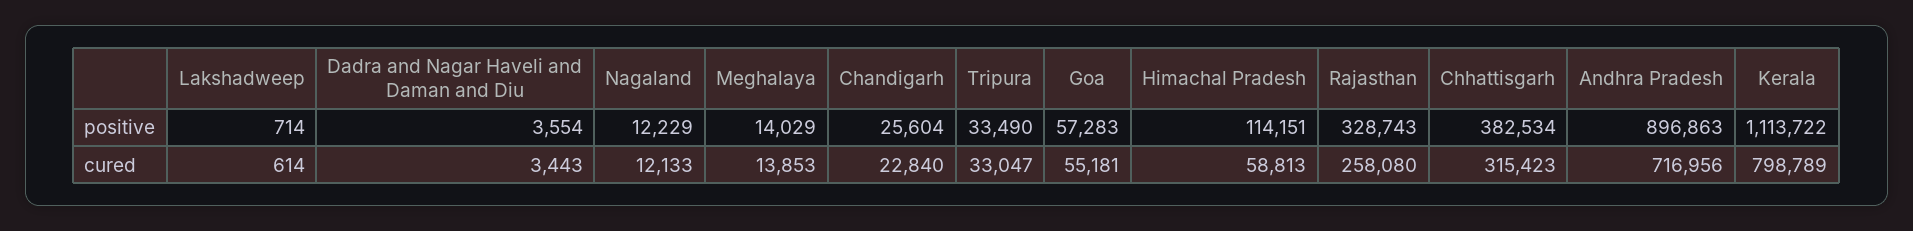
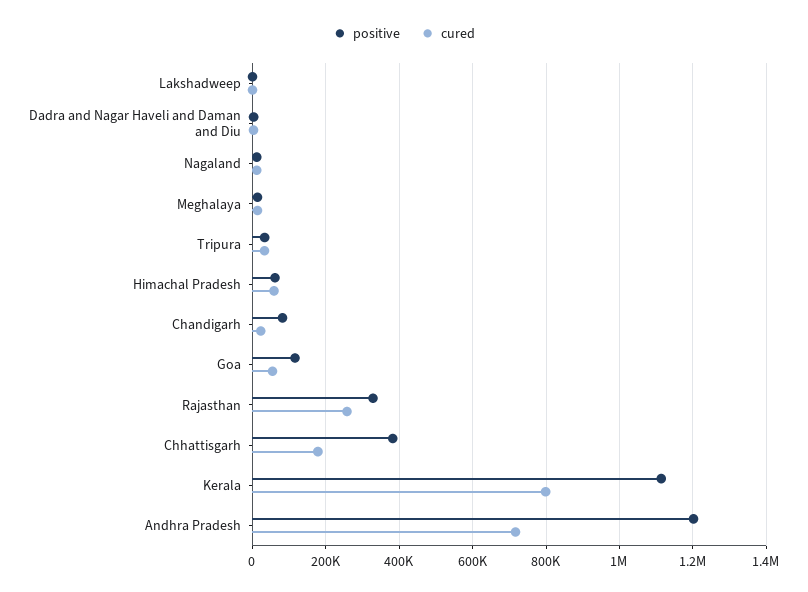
positive, Chandigarh: 25604 -> 80000
positive, Goa: 57283 -> 120000
positive, Himachal Pradesh: 114151 -> 60000
positive, Andhra Pradesh: 896863 -> 1200000
cured, Chhattisgarh: 315423 -> 180000

